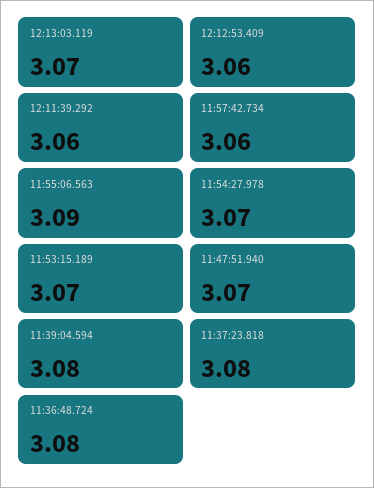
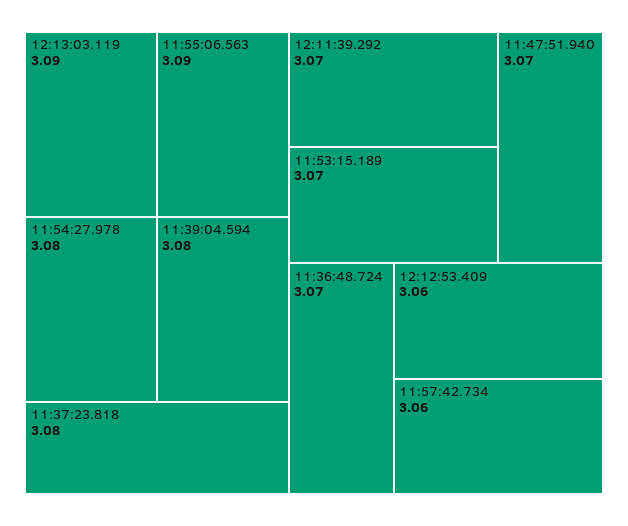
12:13:03.119: 3.07 -> 3.09
12:11:39.292: 3.06 -> 3.07
11:54:27.978: 3.07 -> 3.08
11:36:48.724: 3.08 -> 3.07

